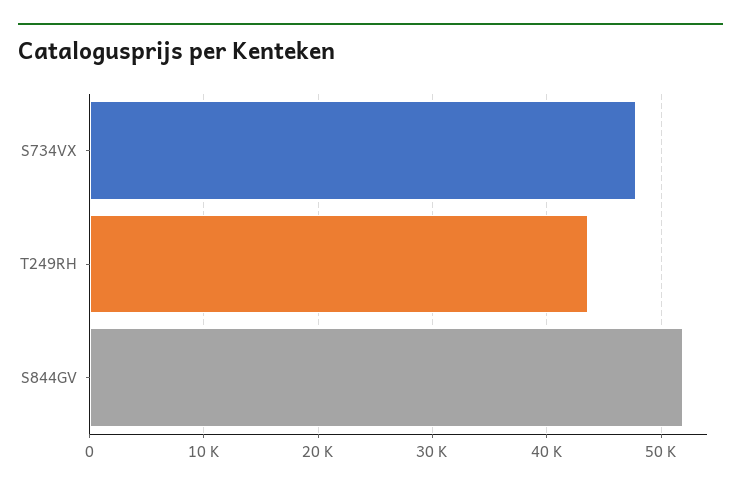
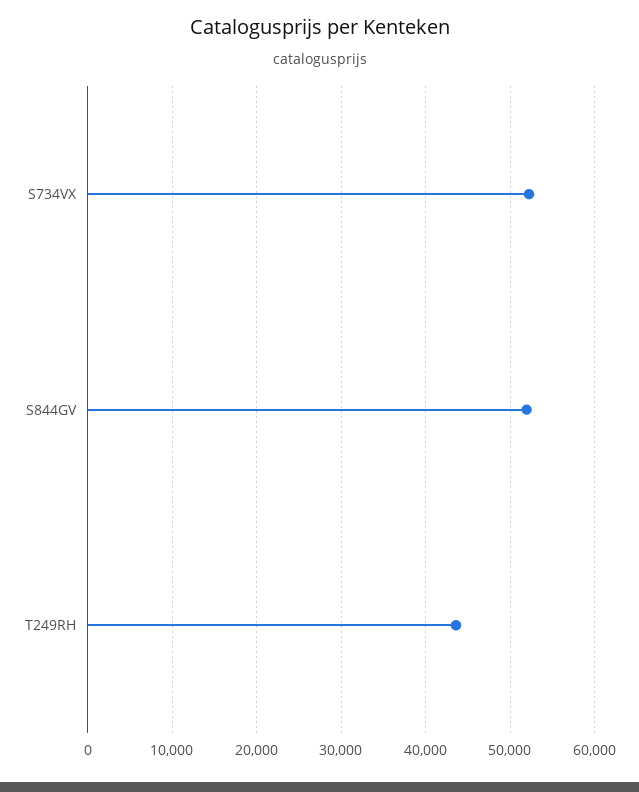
S734VX: 48000 -> 52000

